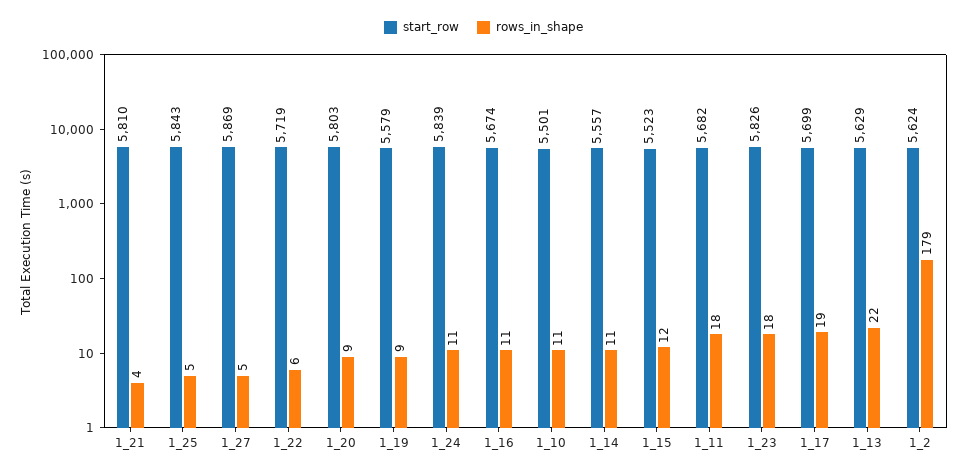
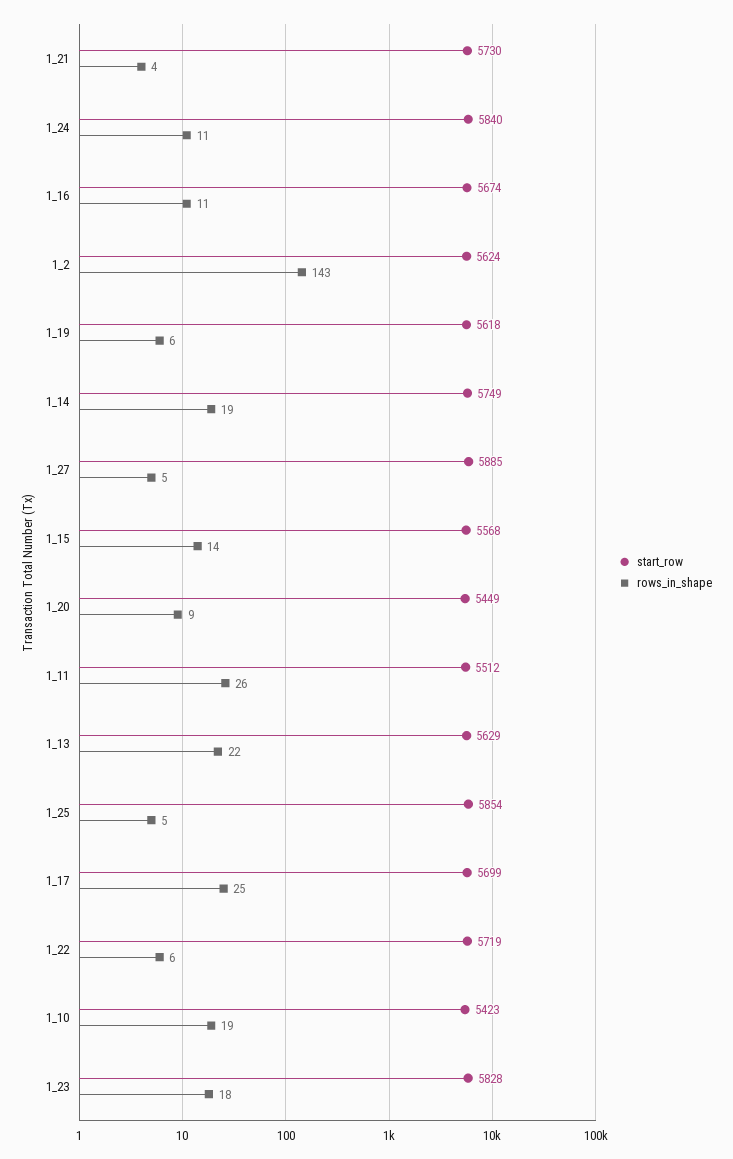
start_row, 1_21: 5810 -> 5730
start_row, 1_25: 5843 -> 5854
start_row, 1_27: 5869 -> 5885
start_row, 1_20: 5803 -> 5449
start_row, 1_19: 5579 -> 5618
rows_in_shape, 1_19: 9 -> 6
start_row, 1_24: 5839 -> 5840
start_row, 1_10: 5501 -> 5423
rows_in_shape, 1_10: 11 -> 19
start_row, 1_14: 5557 -> 5749
rows_in_shape, 1_14: 11 -> 19
start_row, 1_15: 5523 -> 5568
rows_in_shape, 1_15: 12 -> 14
start_row, 1_11: 5682 -> 5512
rows_in_shape, 1_11: 18 -> 26
start_row, 1_23: 5826 -> 5828
rows_in_shape, 1_17: 19 -> 25
rows_in_shape, 1_2: 179 -> 143

